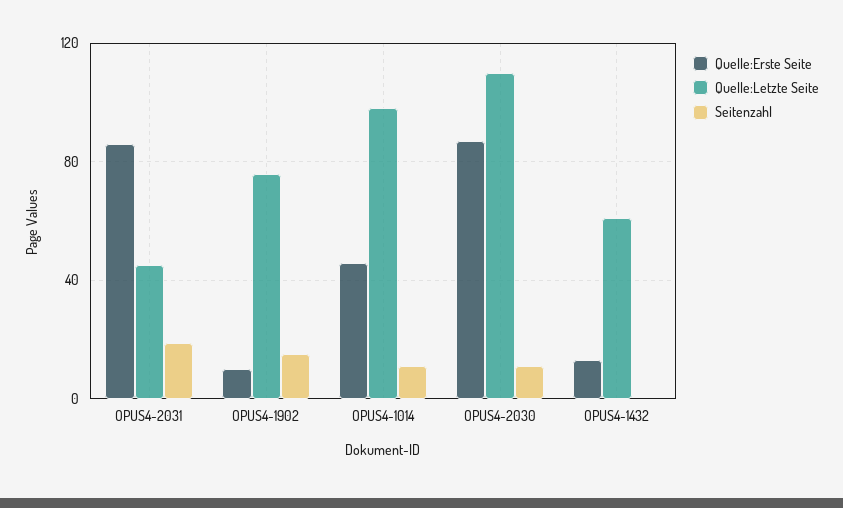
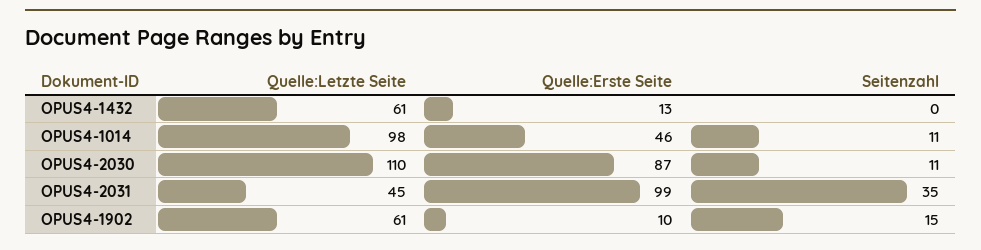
Quelle:Erste Seite, OPUS4-2031: 85 -> 99
Seitenzahl, OPUS4-2031: 20 -> 35
Quelle:Letzte Seite, OPUS4-1902: 75 -> 61

